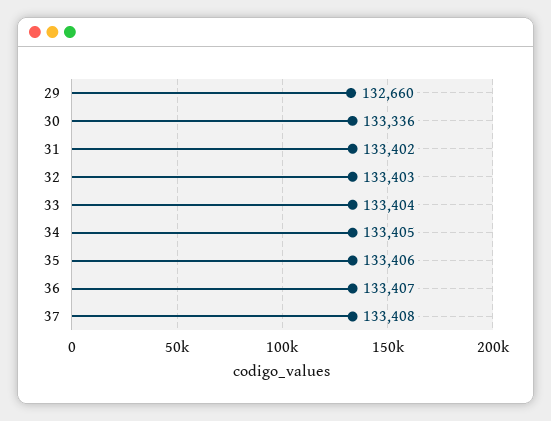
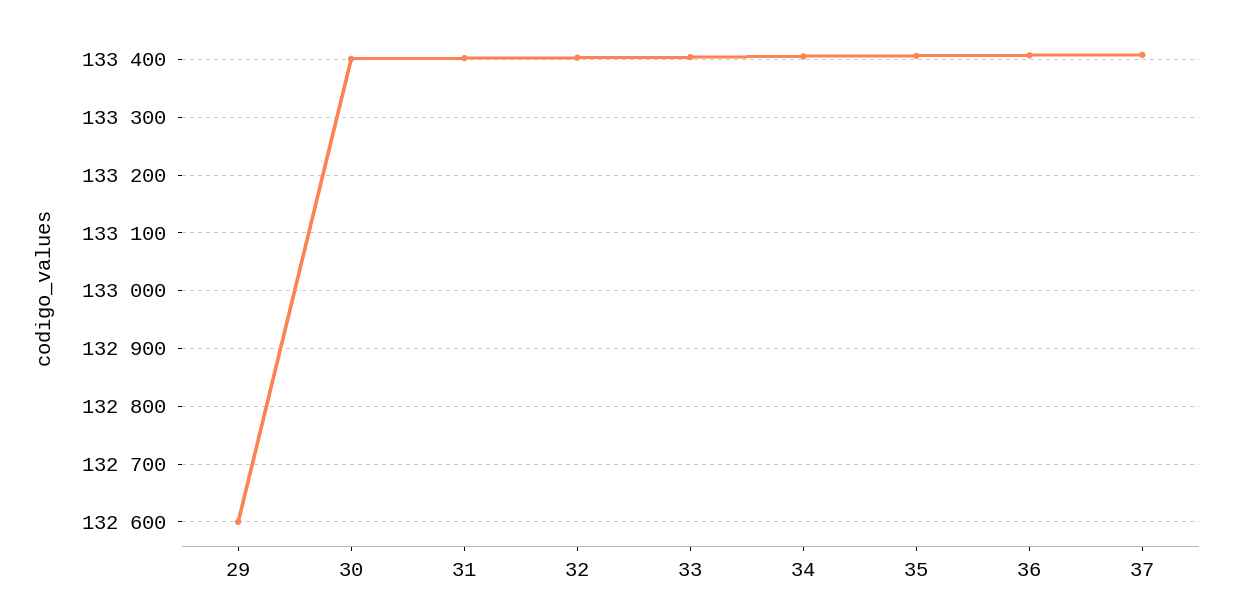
29: 132660 -> 132600
30: 133336 -> 133400

